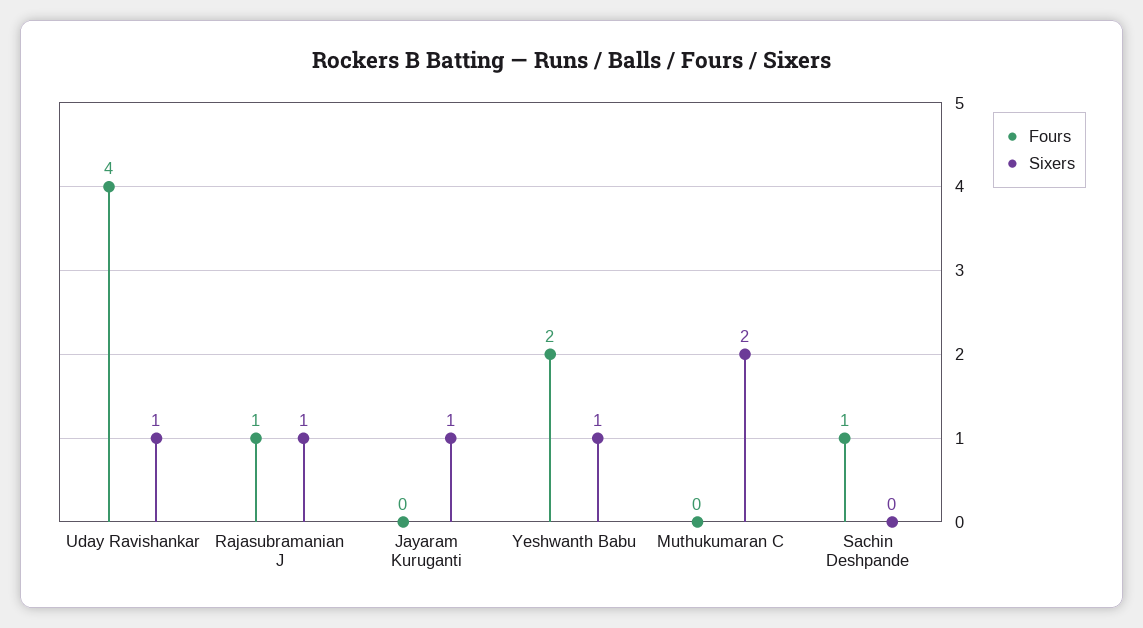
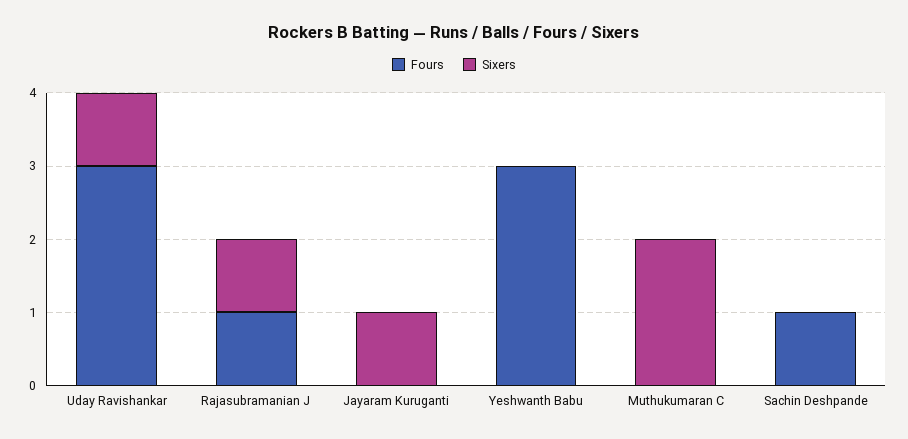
Fours, Uday Ravishankar: 4 -> 3
Fours, Yeshwanth Babu: 2 -> 3
Sixers, Yeshwanth Babu: 1 -> 0

